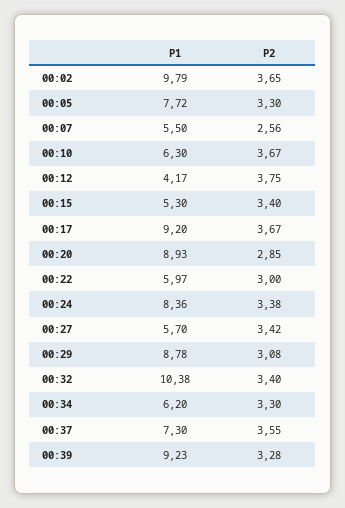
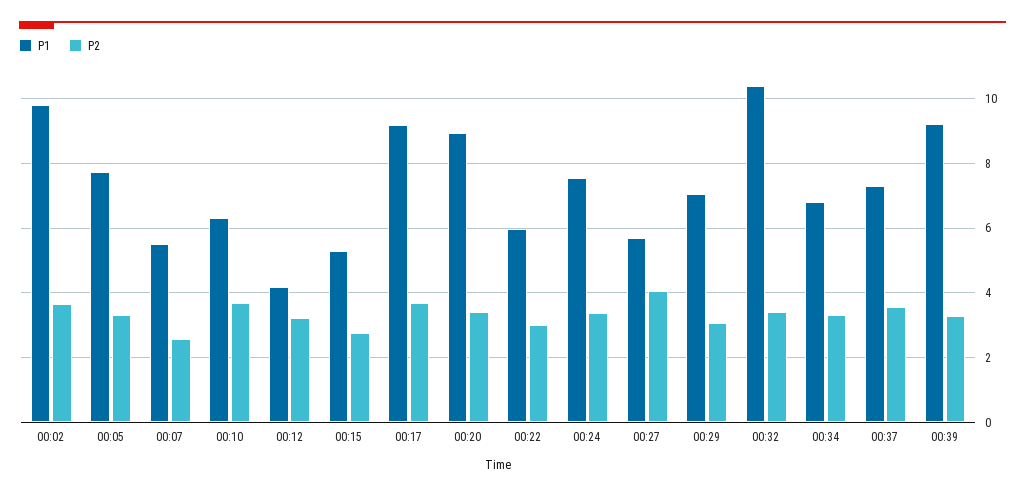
P2, 00:12: 3.75 -> 3.2
P2, 00:15: 3.4 -> 2.8
P2, 00:20: 2.85 -> 3.4
P1, 00:24: 8.36 -> 7.6
P2, 00:27: 3.42 -> 4
P1, 00:29: 8.78 -> 7
P1, 00:34: 6.2 -> 6.8

